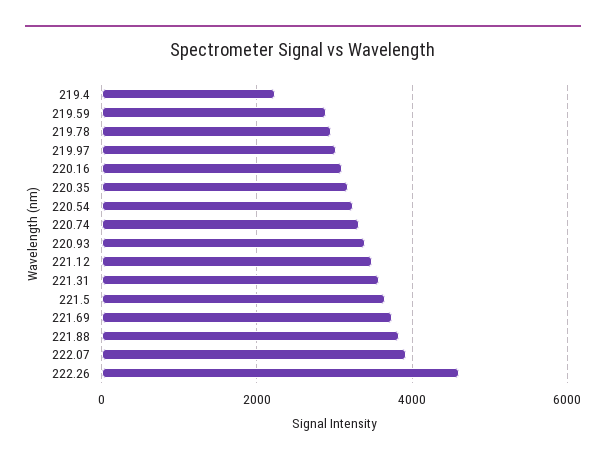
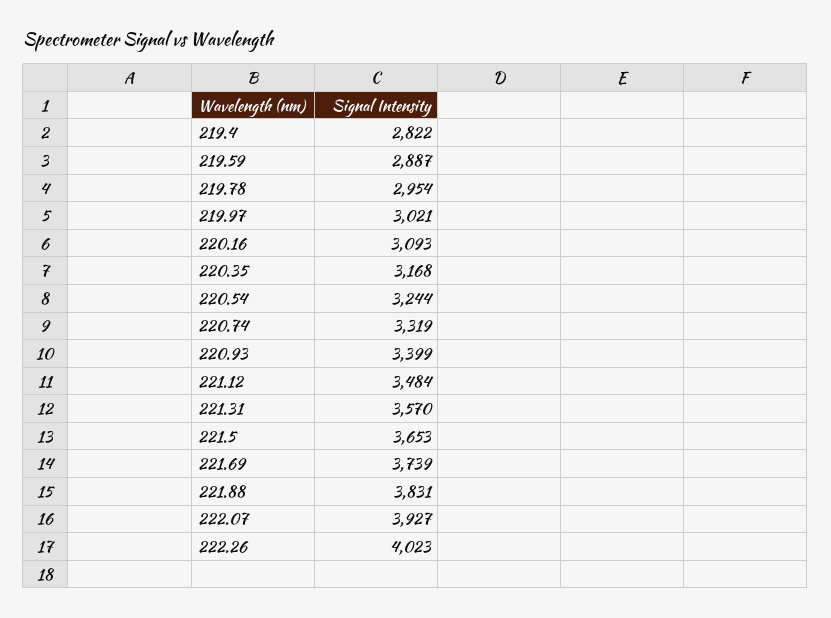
219.4: 2200 -> 2822
222.26: 4600 -> 4023

